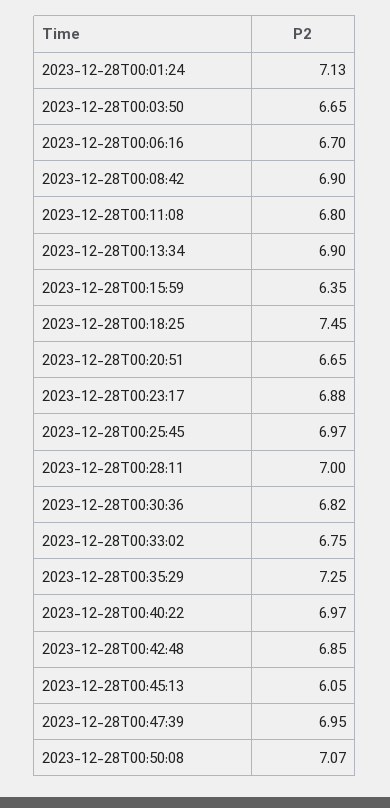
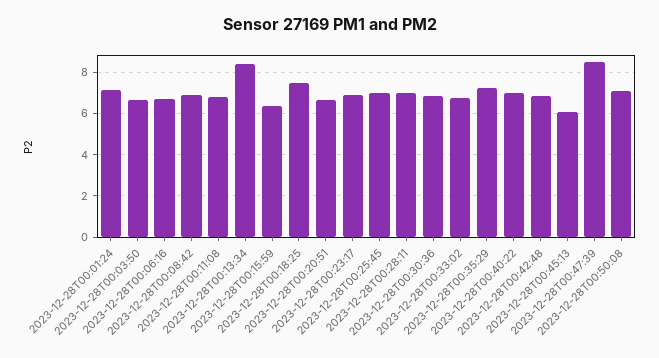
2023-12-28T00:13:34: 6.9 -> 8.5
2023-12-28T00:47:39: 6.95 -> 8.5

